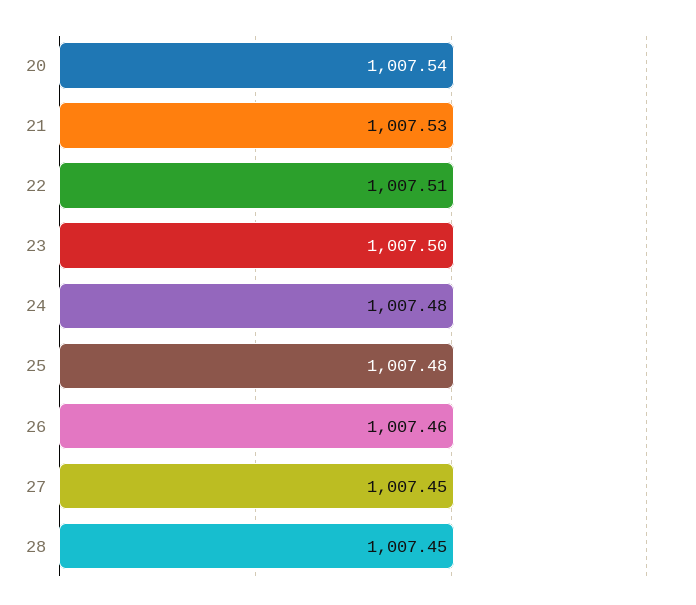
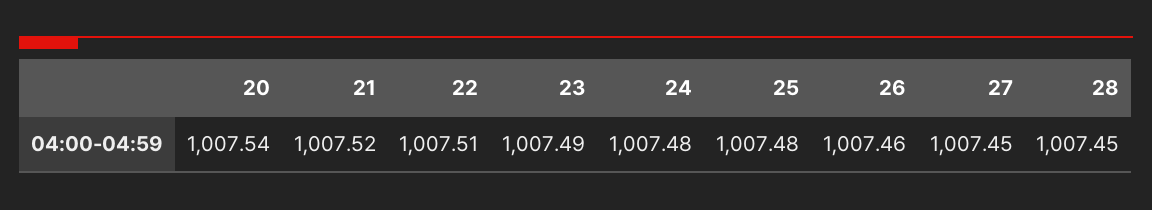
21: 1007.53 -> 1007.52
23: 1007.5 -> 1007.49

